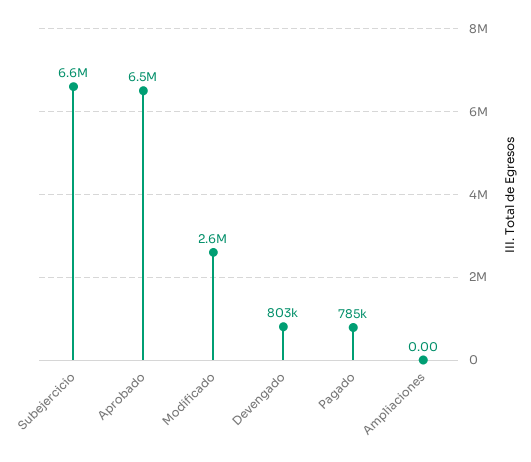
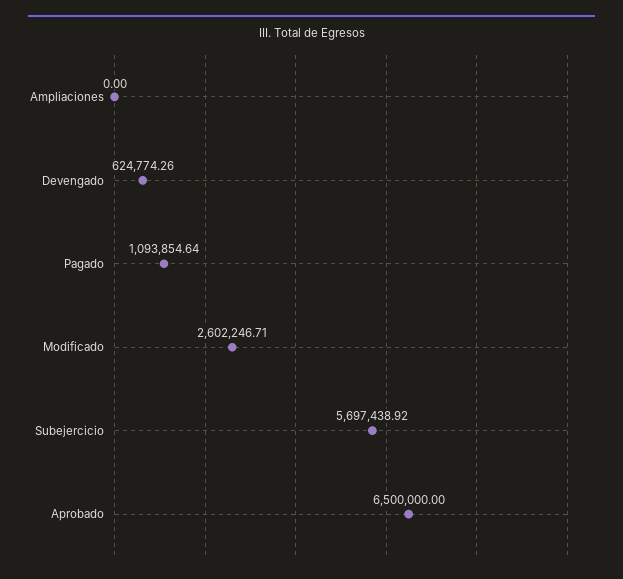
Subejercicio: 6600000 -> 5697438.92
Devengado: 803000 -> 624774.26
Pagado: 785000 -> 1093854.64

